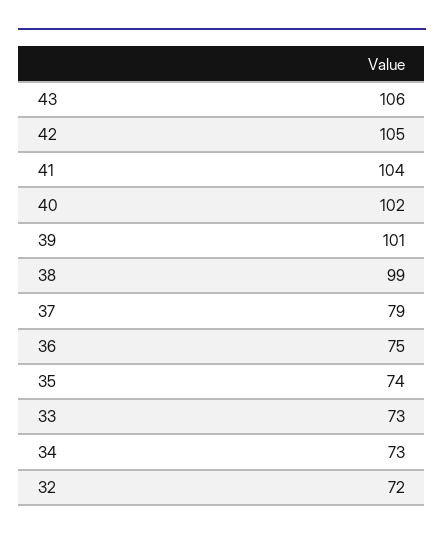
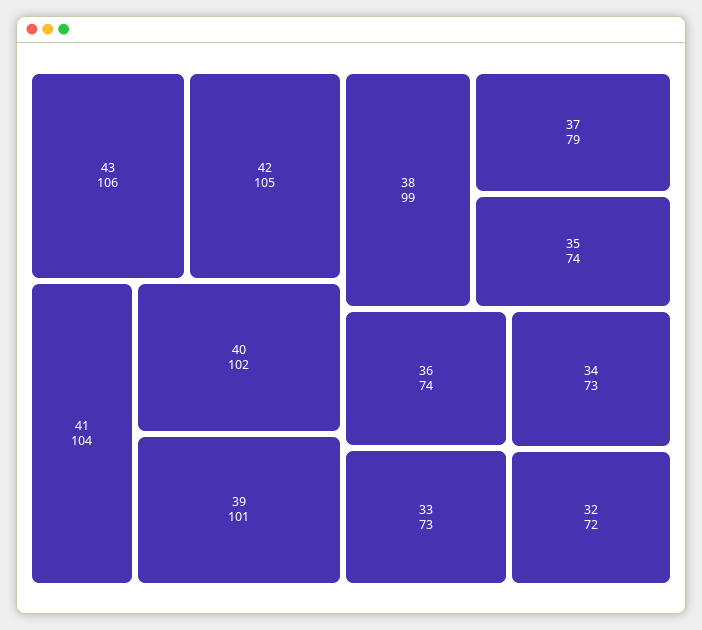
36: 75 -> 74

